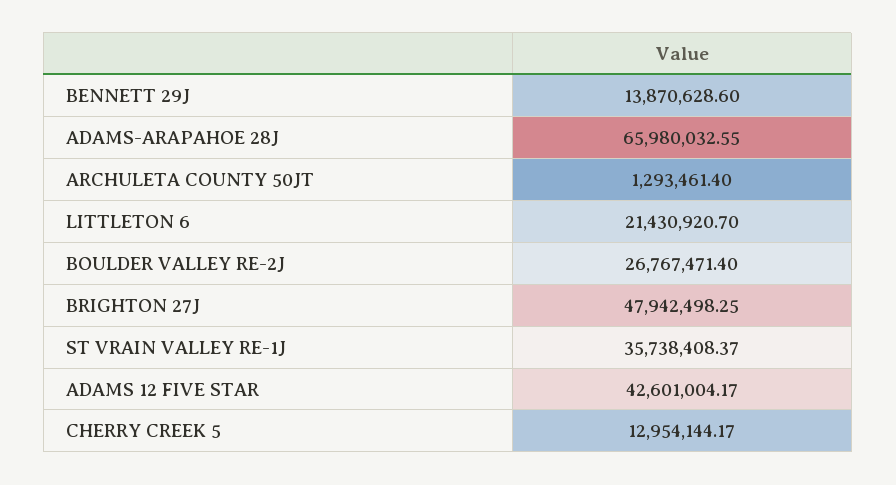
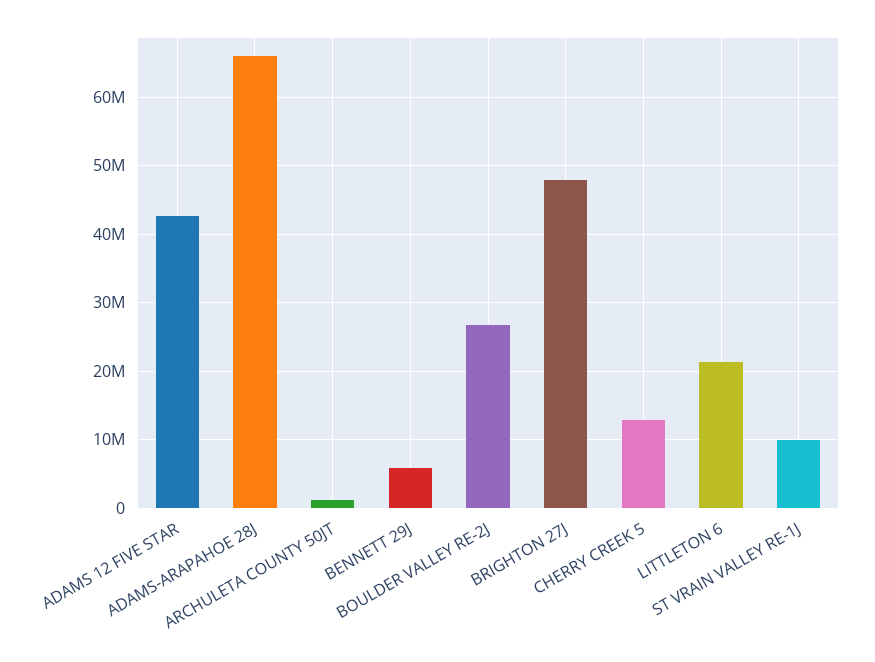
BENNETT 29J: 13870628.6 -> 6000000
ST VRAIN VALLEY RE-1J: 35738408.37 -> 10000000

